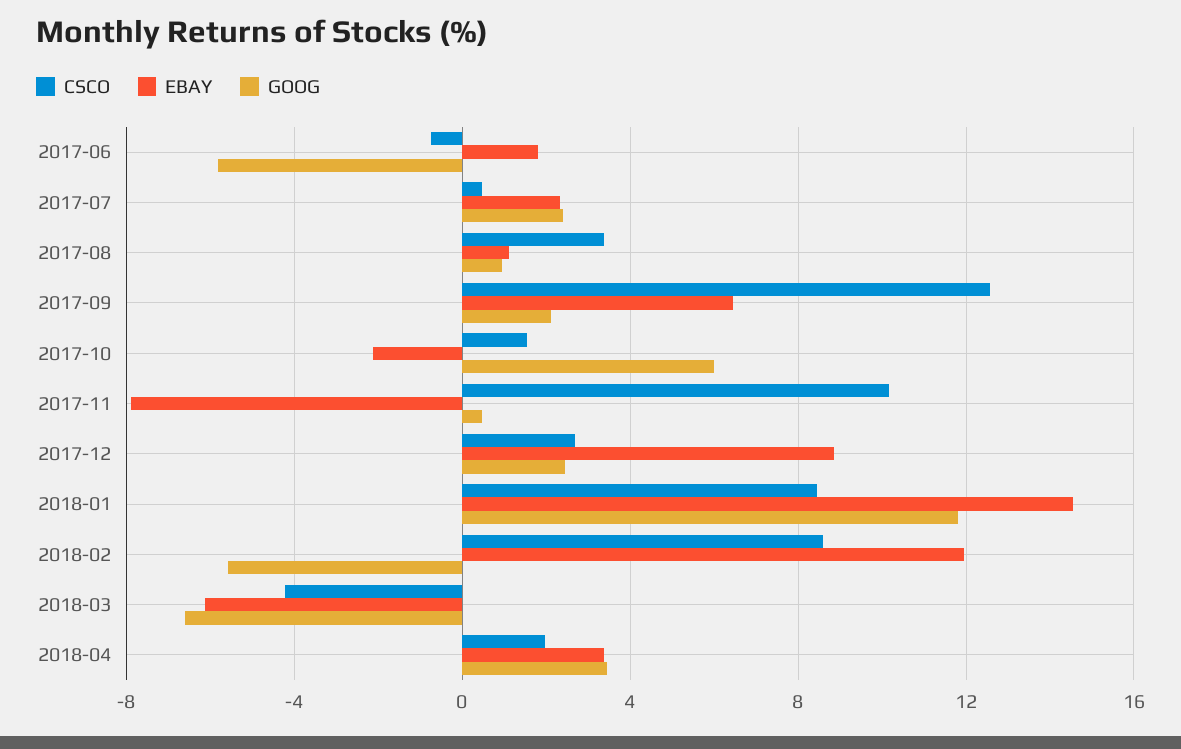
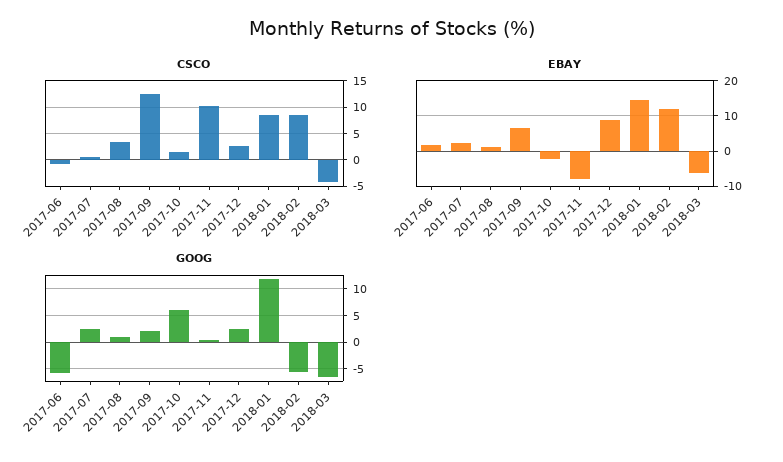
CSCO, 2018-04: 2 -> none
EBAY, 2018-04: 3.5 -> none
GOOG, 2018-04: 3.5 -> none

